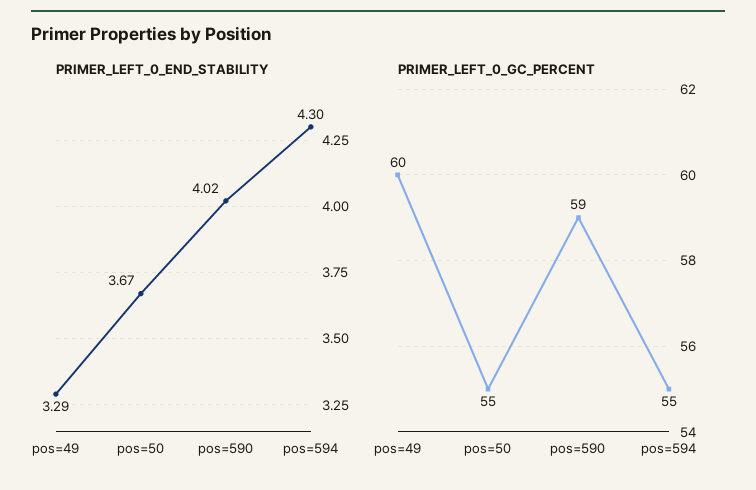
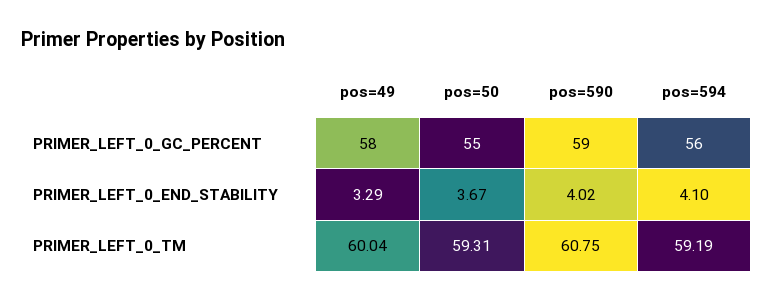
PRIMER_LEFT_0_END_STABILITY, pos=594: 4.3 -> 4.1
PRIMER_LEFT_0_GC_PERCENT, pos=49: 60 -> 58
PRIMER_LEFT_0_GC_PERCENT, pos=594: 55 -> 56
PRIMER_LEFT_0_TM, pos=49: none -> 60.04
PRIMER_LEFT_0_TM, pos=50: none -> 59.31
PRIMER_LEFT_0_TM, pos=590: none -> 60.75
PRIMER_LEFT_0_TM, pos=594: none -> 59.19

